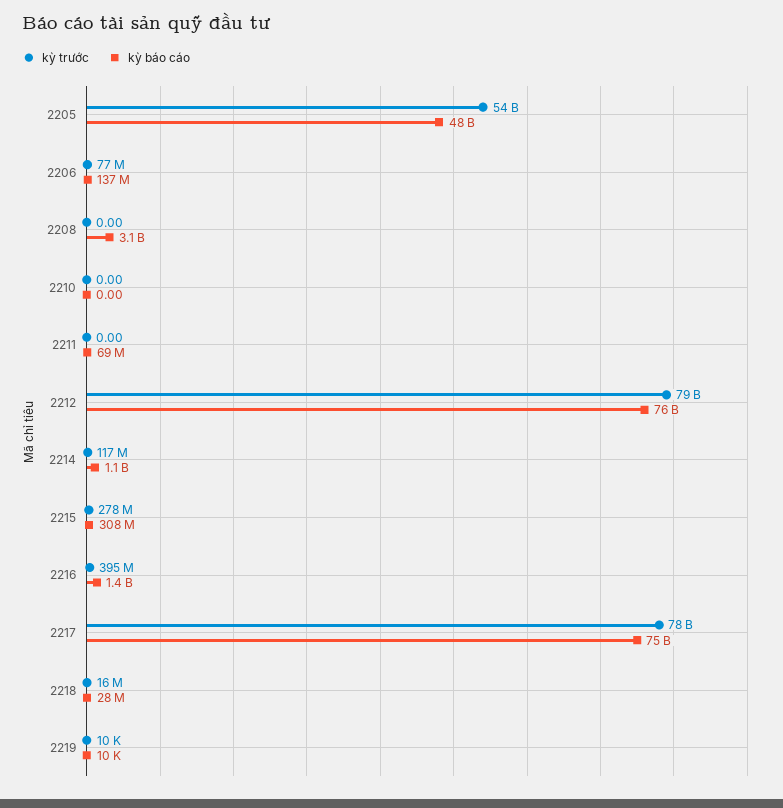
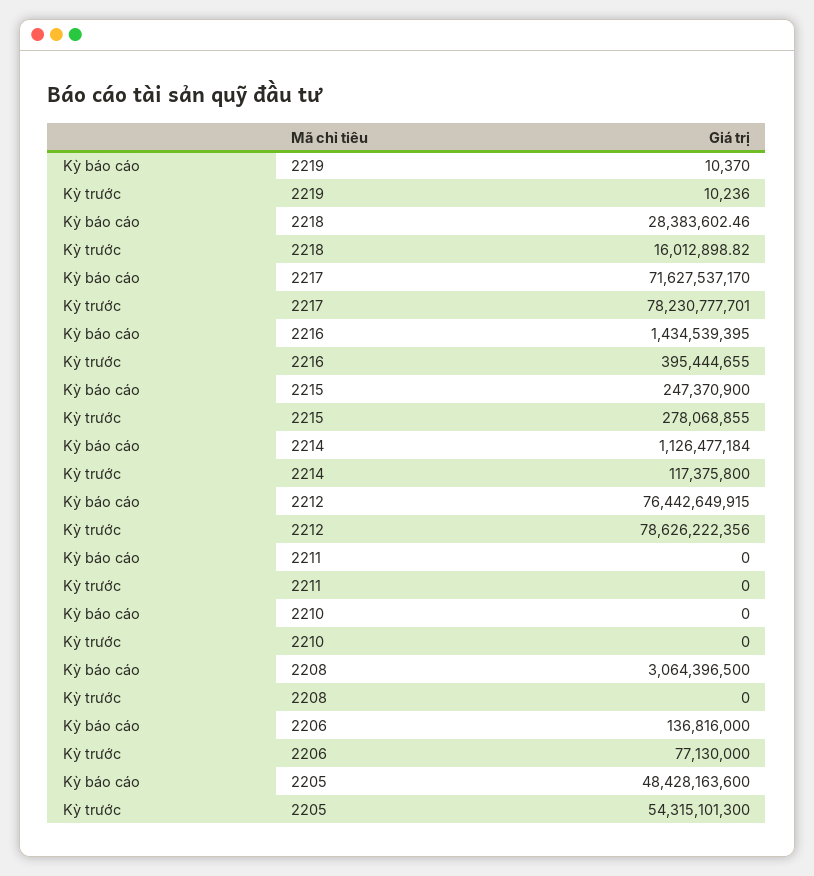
kỳ báo cáo, 2211: 69000000 -> 0
kỳ báo cáo, 2215: 308000000 -> 247370900
kỳ báo cáo, 2217: 75000000000 -> 71627537170

